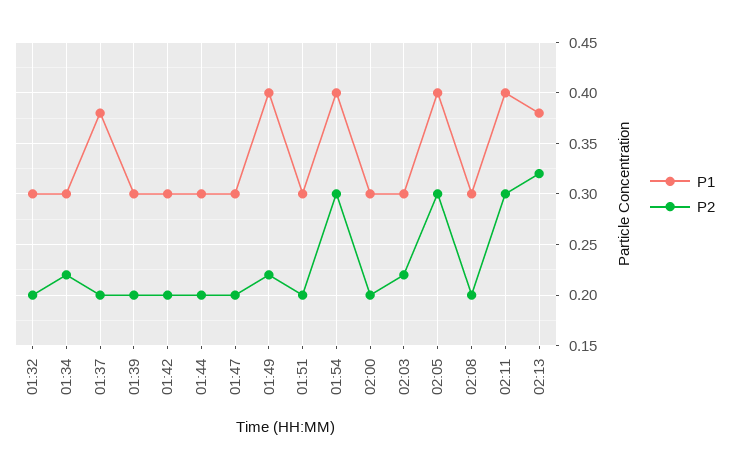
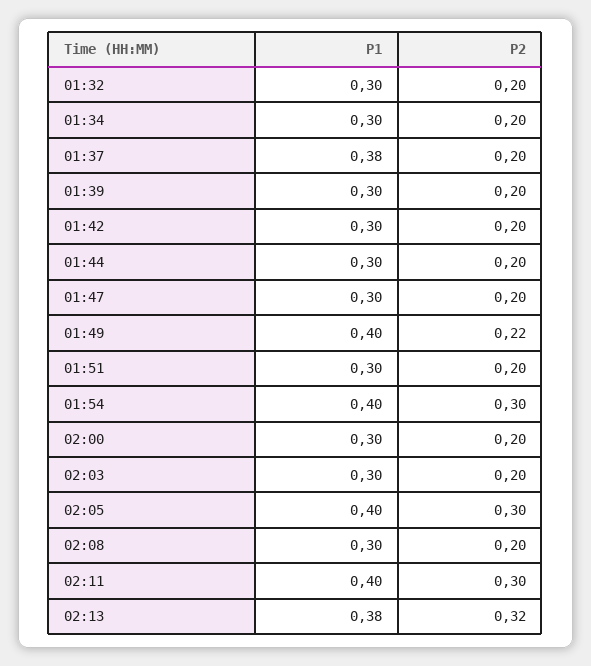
P2, 01:34: 0.22 -> 0.2
P2, 02:03: 0.22 -> 0.2

